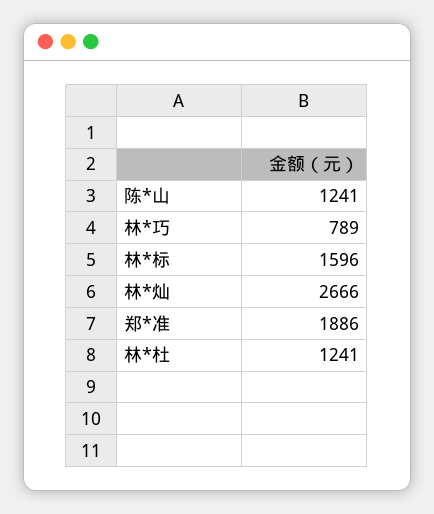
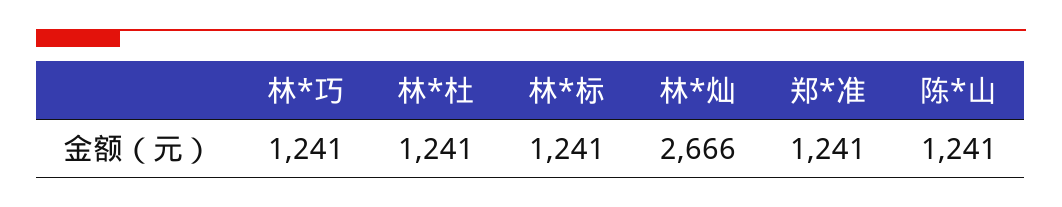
林*巧: 789 -> 1241
林*标: 1596 -> 1241
郑*准: 1886 -> 1241

